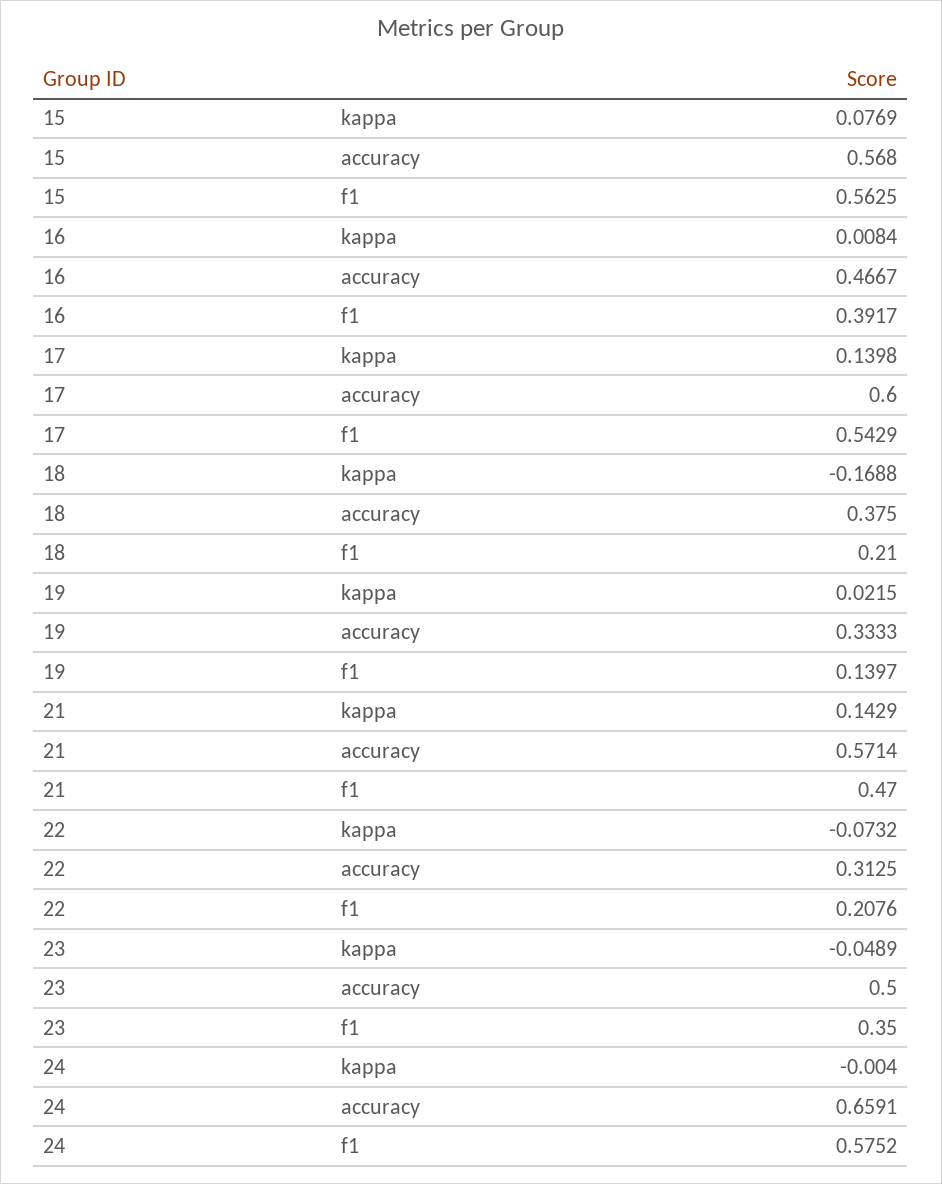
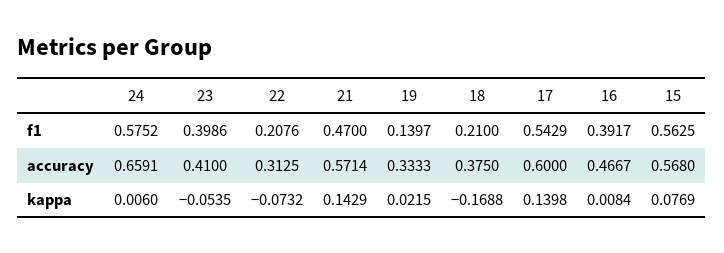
23, kappa: -0.0489 -> -0.0535
23, accuracy: 0.5 -> 0.41
23, f1: 0.35 -> 0.3986
24, kappa: -0.004 -> 0.006

